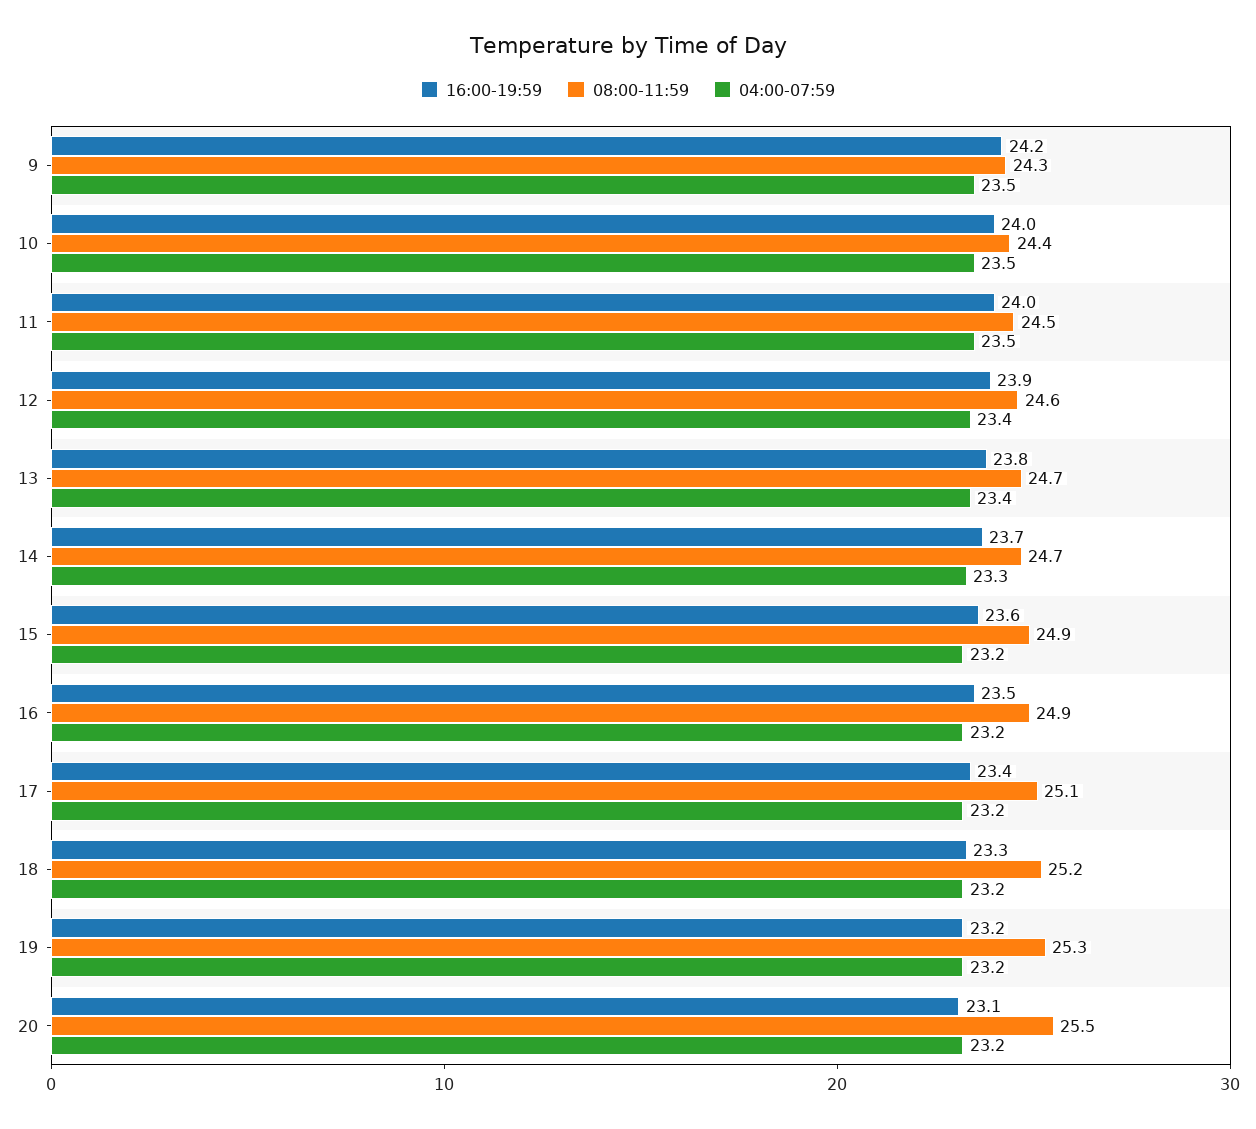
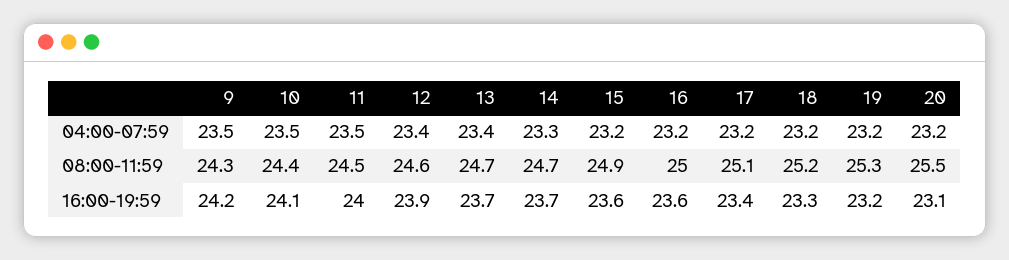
16:00-19:59, 10: 24 -> 24.1
16:00-19:59, 13: 23.8 -> 23.7
16:00-19:59, 16: 23.5 -> 23.6
08:00-11:59, 16: 24.9 -> 25

